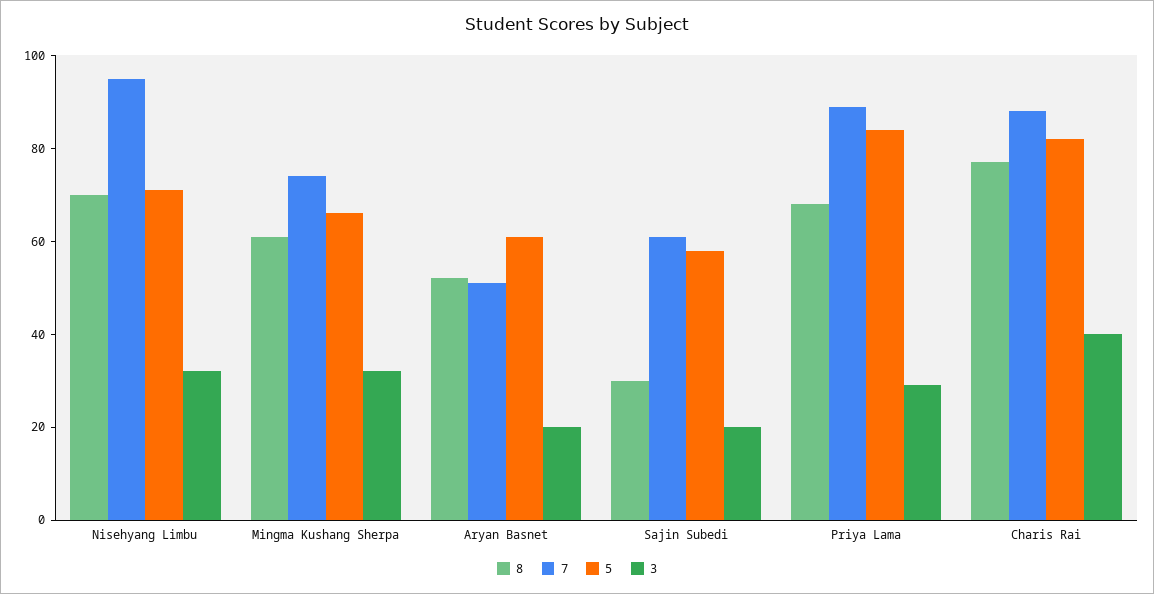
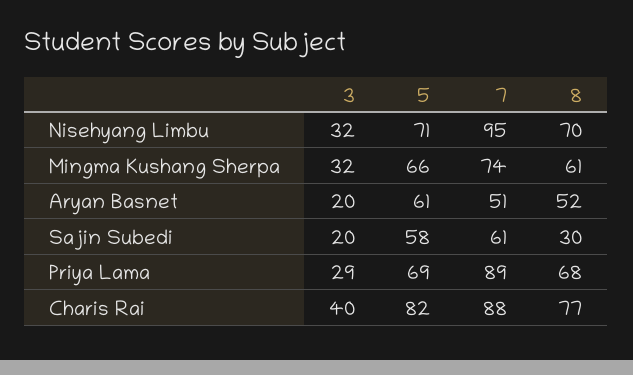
5, Priya Lama: 85 -> 69

